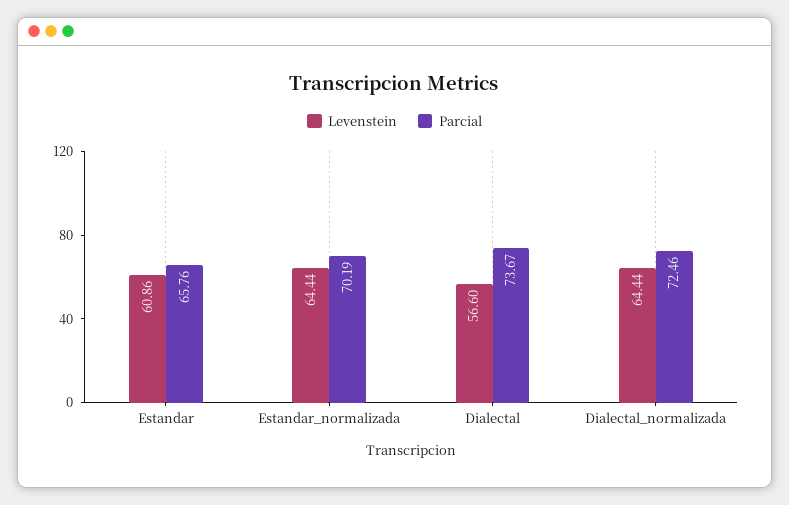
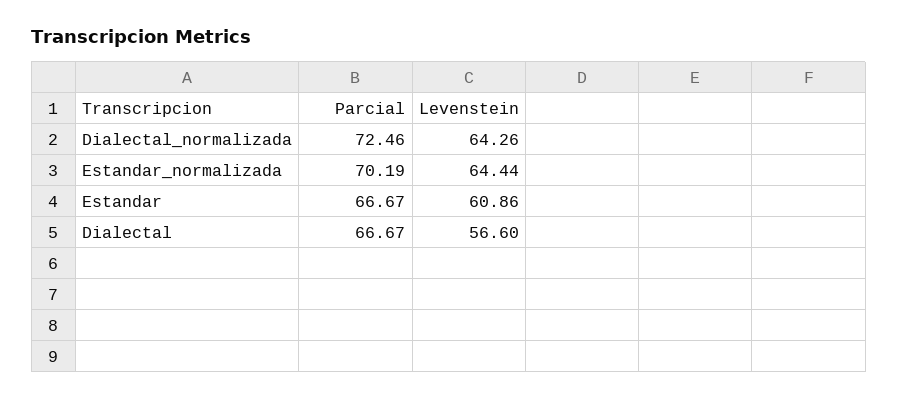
Parcial, Estandar: 65.76 -> 66.67
Parcial, Dialectal: 73.67 -> 66.67
Levenstein, Dialectal_normalizada: 64.44 -> 64.26

